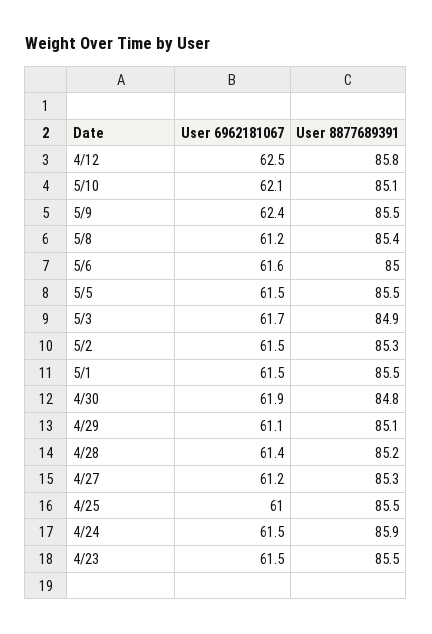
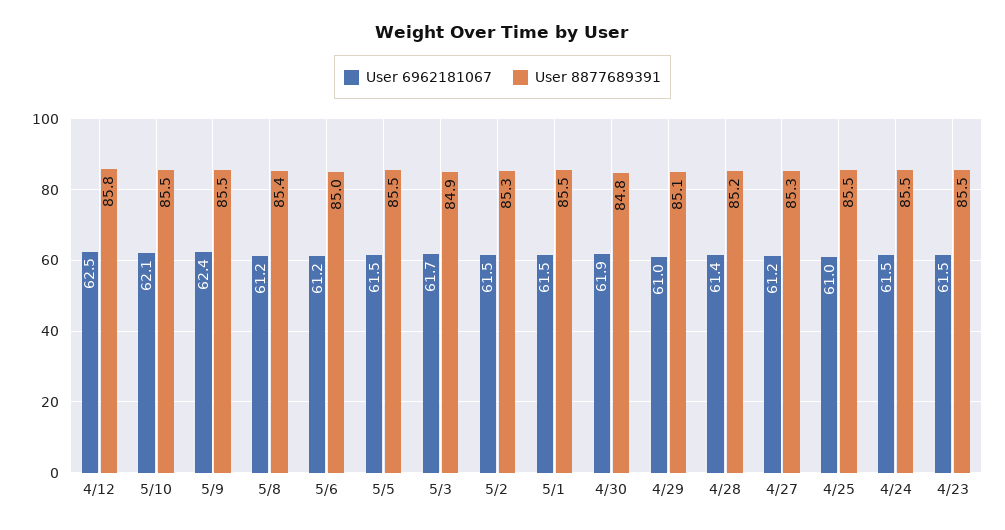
User 8877689391, 5/10: 85.1 -> 85.5
User 6962181067, 5/6: 61.6 -> 61.2
User 6962181067, 4/29: 61.1 -> 61
User 8877689391, 4/24: 85.9 -> 85.5

